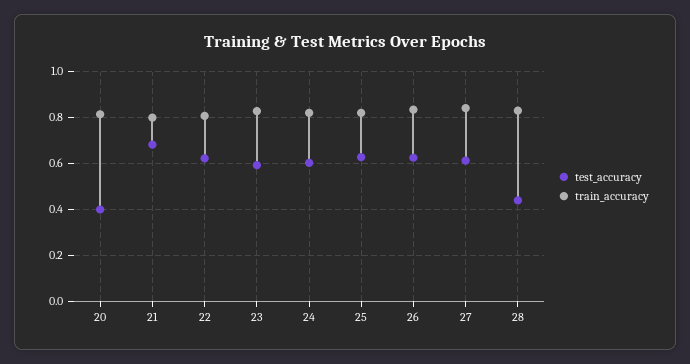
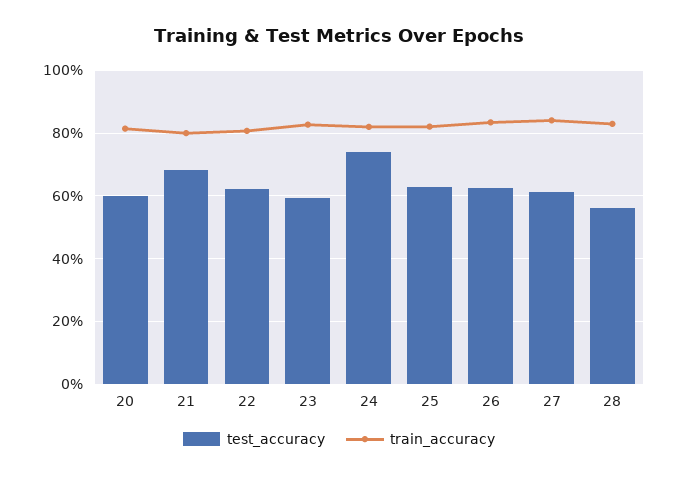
test_accuracy, 20: 0.4 -> 0.6
test_accuracy, 24: 0.6 -> 0.74
test_accuracy, 28: 0.45 -> 0.56

